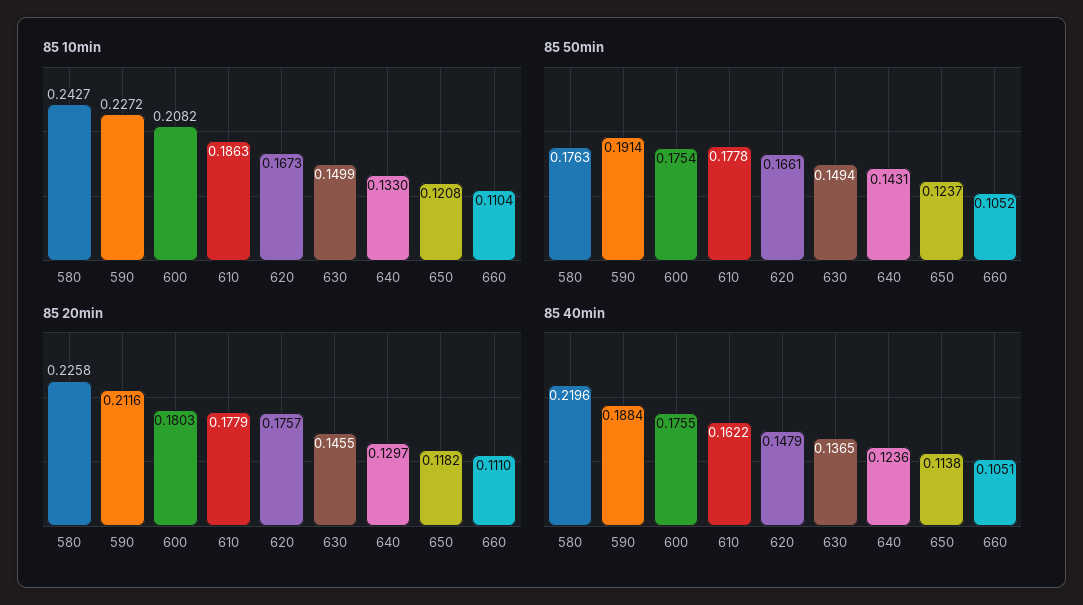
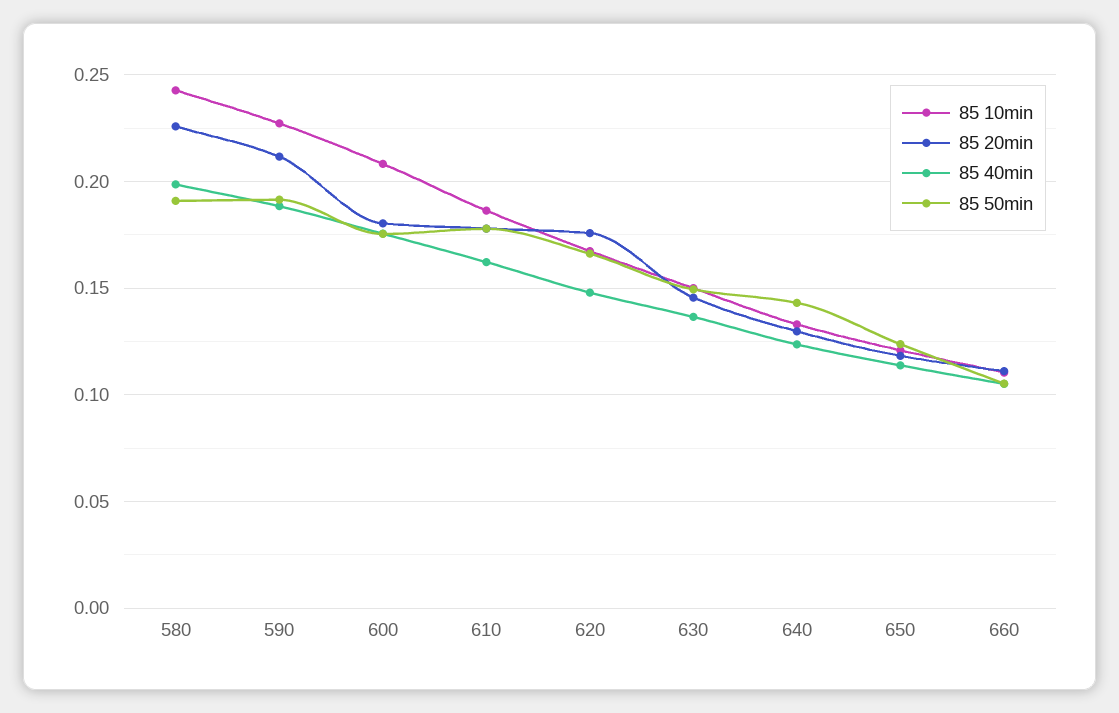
85 50min, 580: 0.1763 -> 0.19
85 40min, 580: 0.2196 -> 0.2

